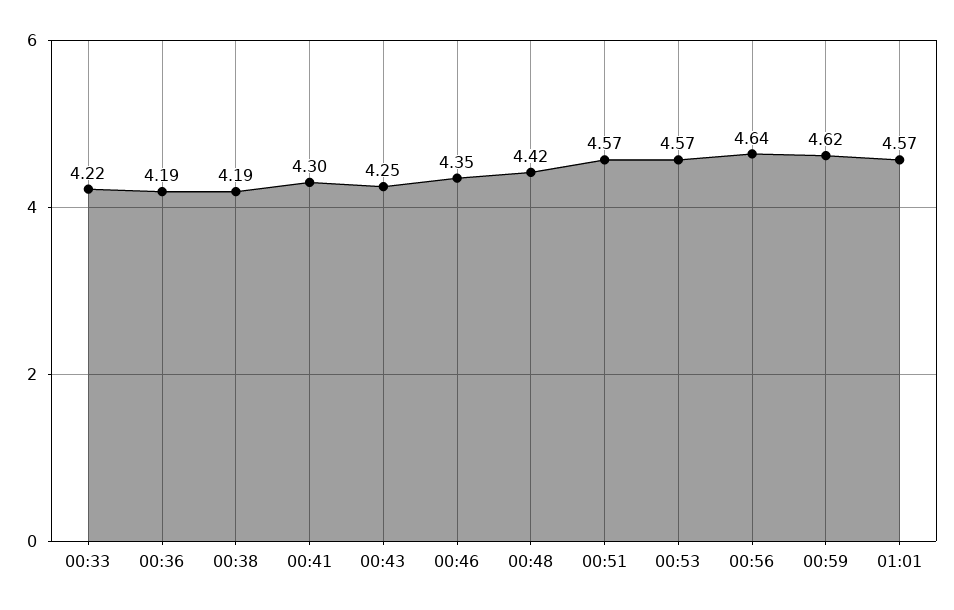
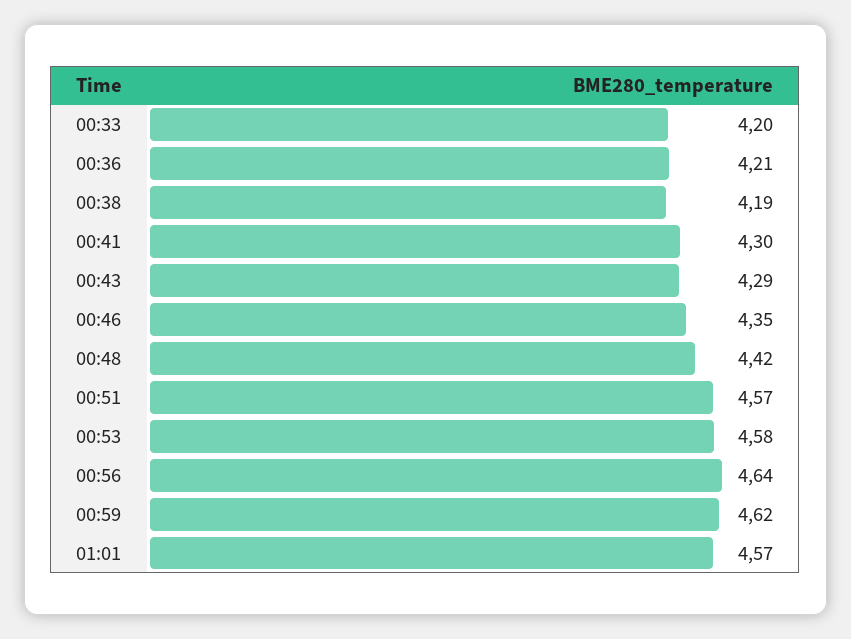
00:33: 4.22 -> 4.2
00:36: 4.19 -> 4.21
00:43: 4.25 -> 4.29
00:53: 4.57 -> 4.58

